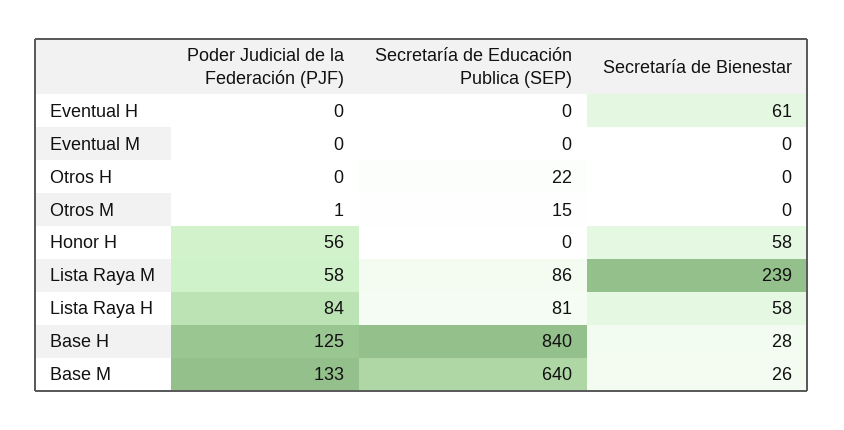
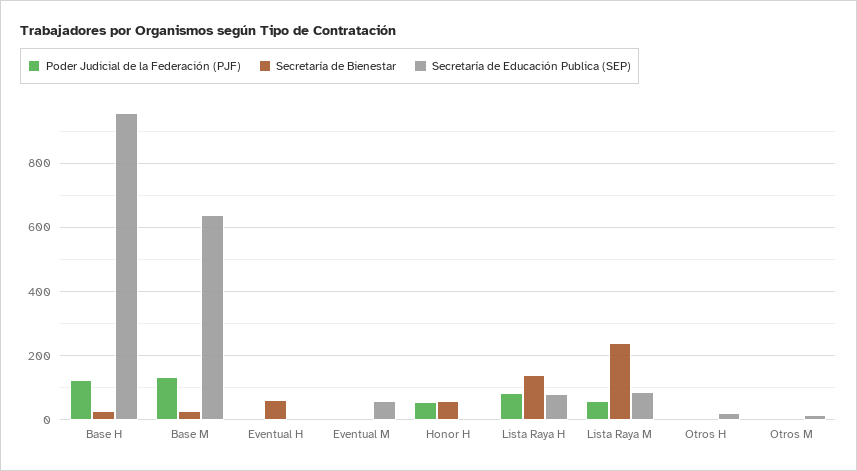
Secretaría de Educación Publica (SEP), Eventual M: 0 -> 60
Secretaría de Bienestar, Lista Raya H: 58 -> 140
Secretaría de Educación Publica (SEP), Base H: 840 -> 960

